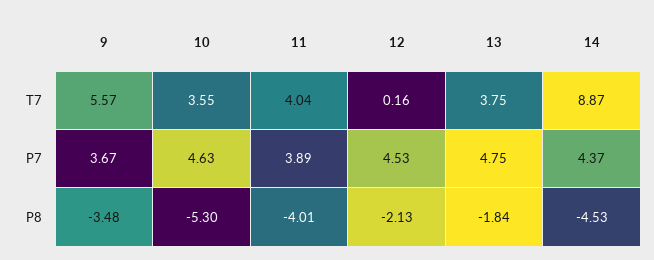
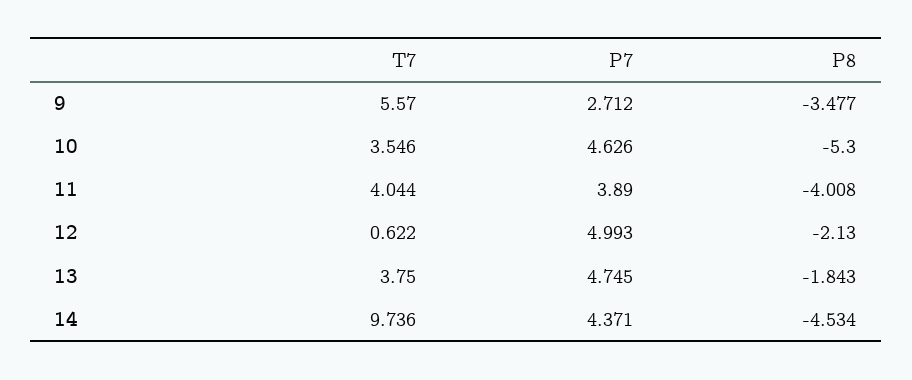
12, T7: 0.16 -> 0.622
14, T7: 8.87 -> 9.736
9, P7: 3.67 -> 2.712
12, P7: 4.53 -> 4.993

